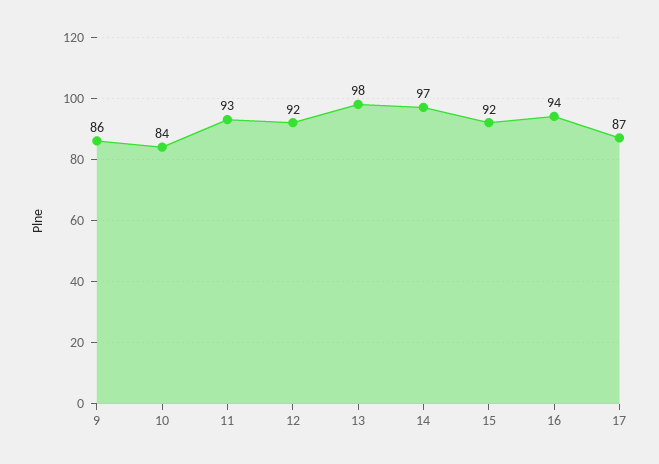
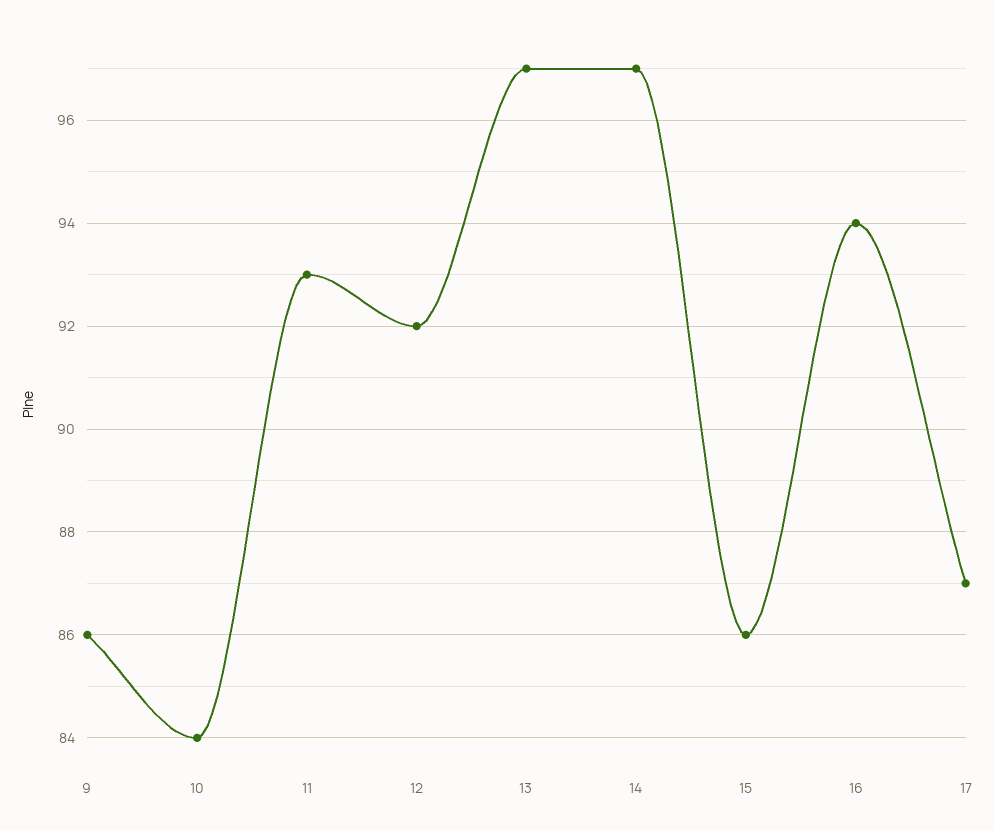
13: 98 -> 97
15: 92 -> 86

